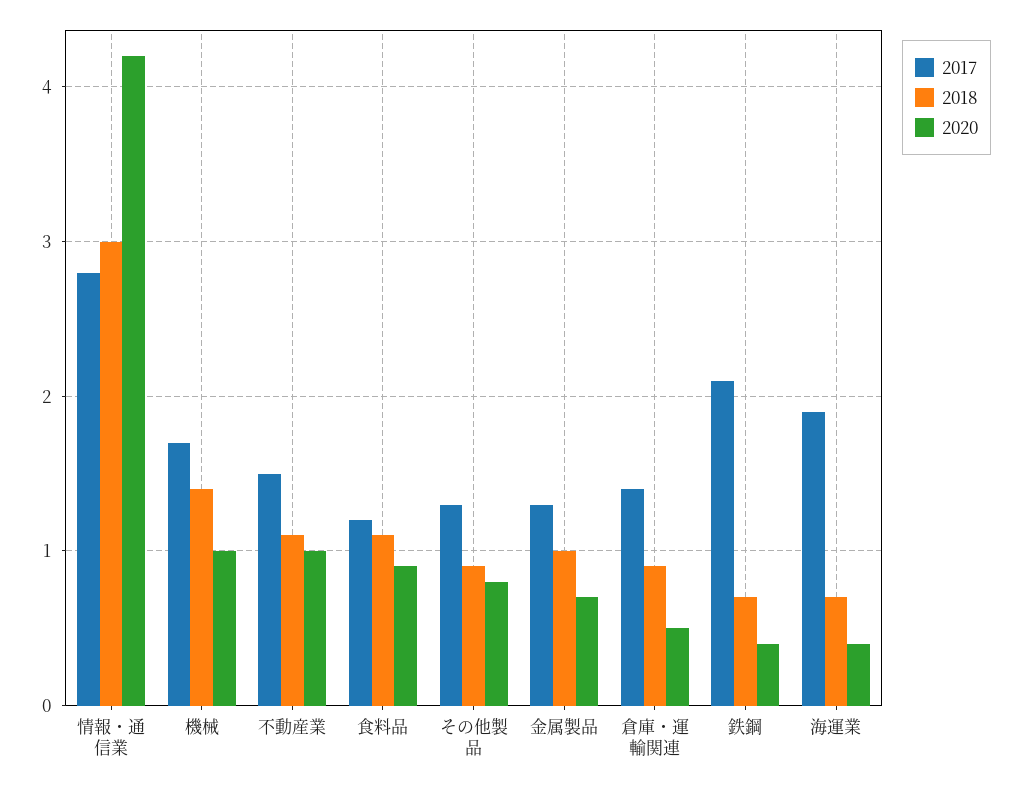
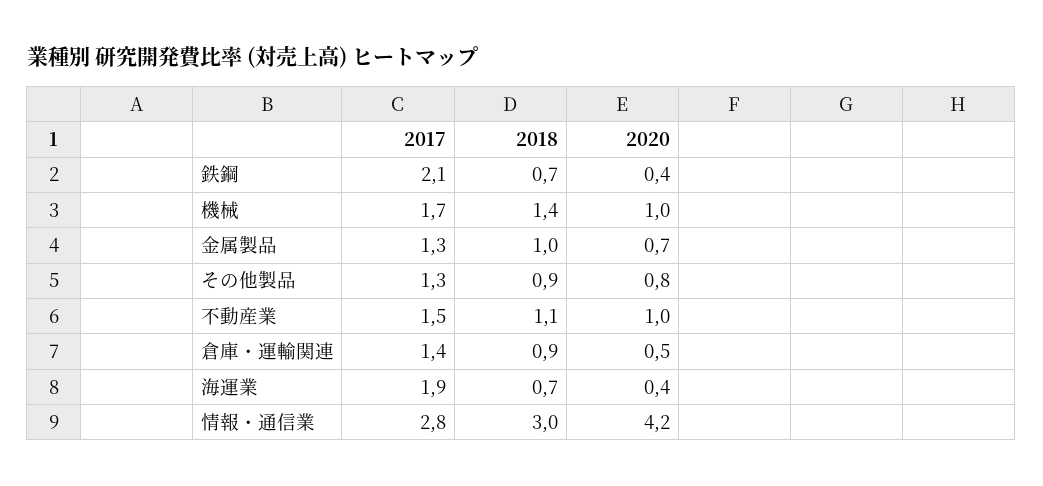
2017, 食料品: 1.2 -> none
2018, 食料品: 1.1 -> none
2020, 食料品: 0.9 -> none

